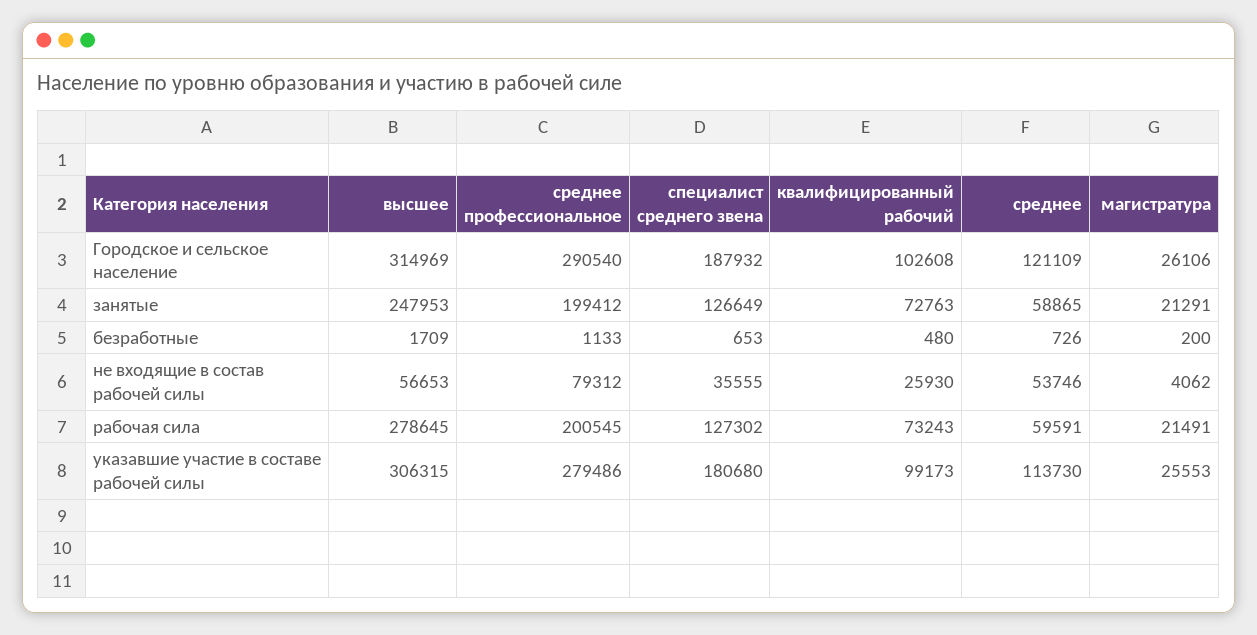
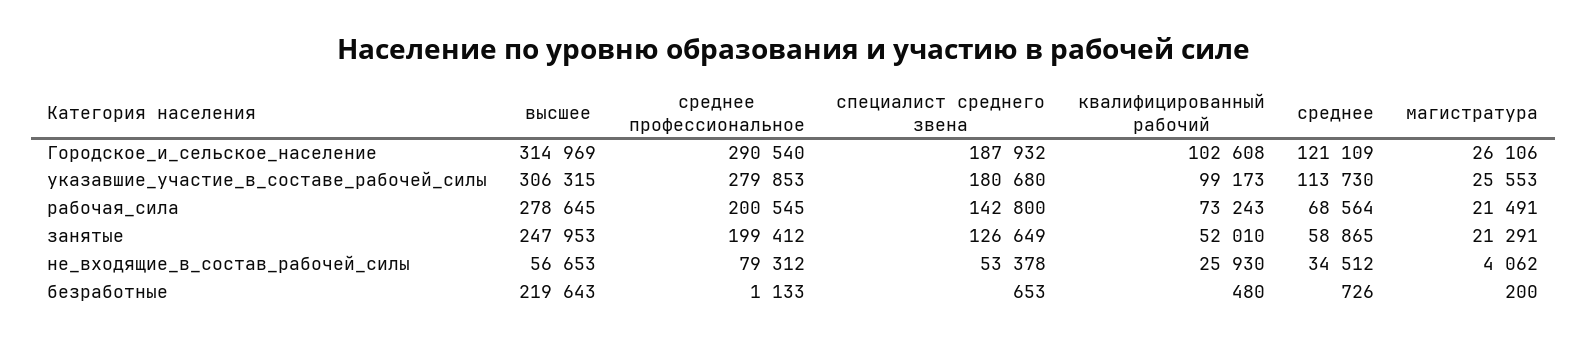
квалифицированный рабочий, занятые: 72763 -> 52010
высшее, безработные: 1709 -> 219643
специалист среднего звена, не входящие в состав рабочей силы: 35555 -> 53378
среднее, не входящие в состав рабочей силы: 53746 -> 34512
специалист среднего звена, рабочая сила: 127302 -> 142800
среднее, рабочая сила: 59591 -> 68564
среднее профессиональное, указавшие участие в составе рабочей силы: 279486 -> 279853

